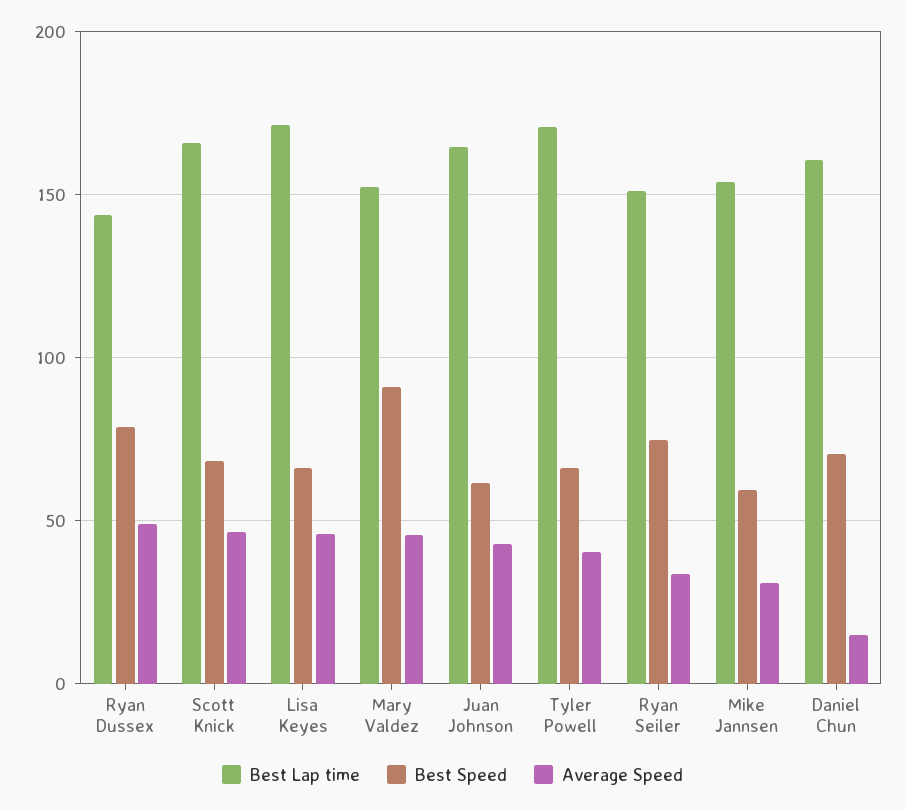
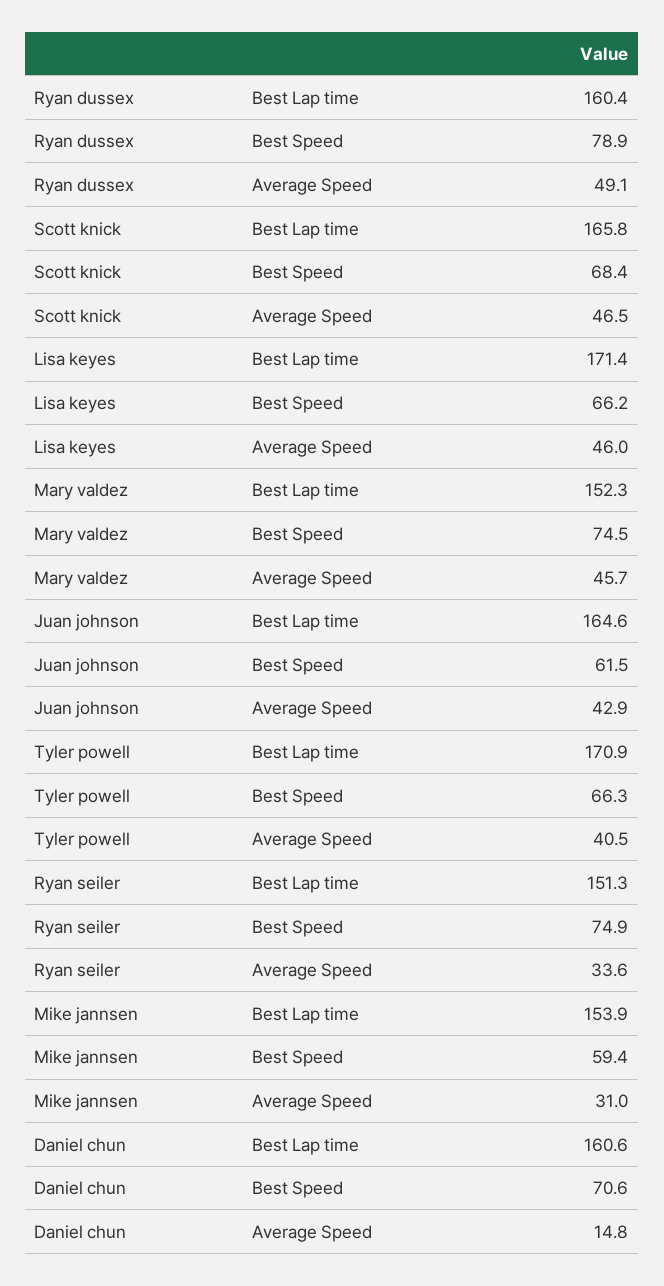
Best Lap time, Ryan Dussex: 145 -> 160.4
Best Speed, Mary Valdez: 90 -> 74.5

